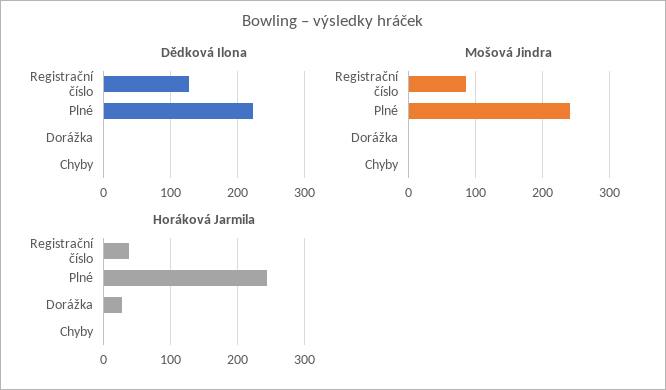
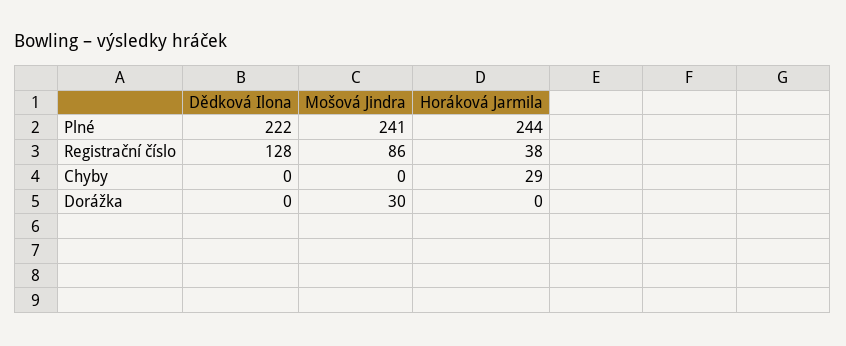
Mošová Jindra, Dorážka: 0 -> 30
Horáková Jarmila, Dorážka: 30 -> 0
Horáková Jarmila, Chyby: 0 -> 29

